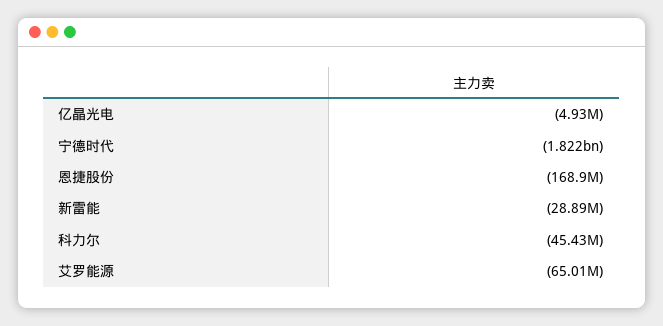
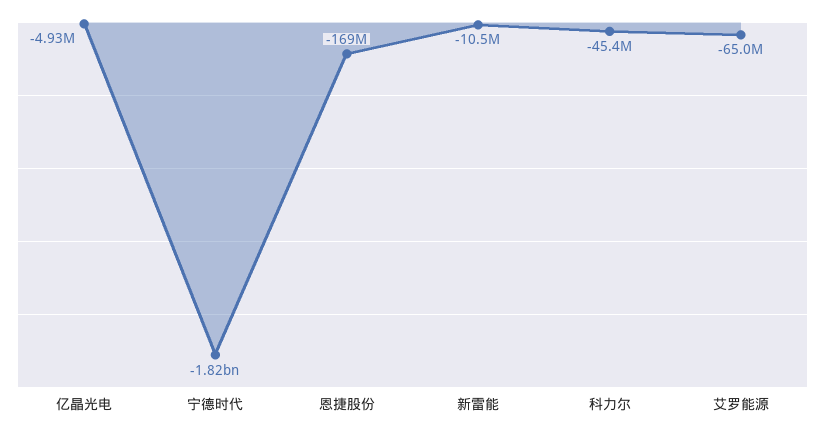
新雷能: -28890000 -> -10500000

